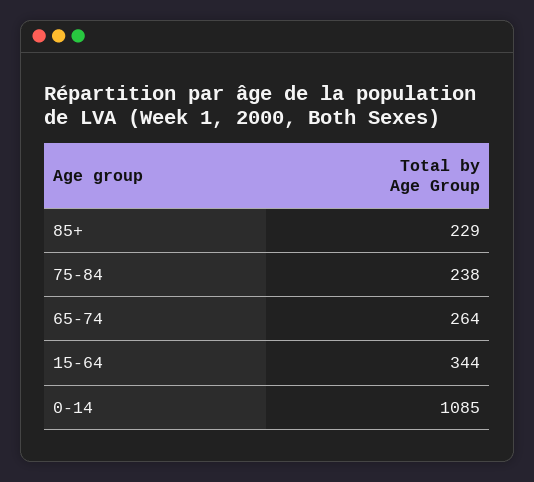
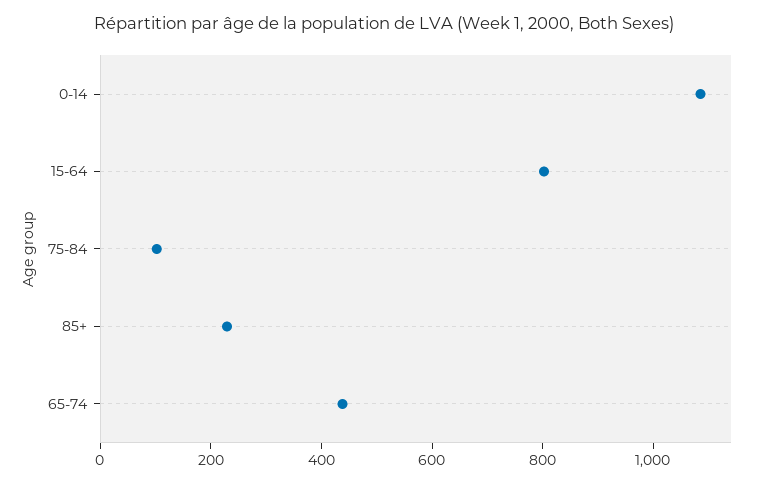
75-84: 238 -> 100
65-74: 264 -> 450
15-64: 344 -> 800

